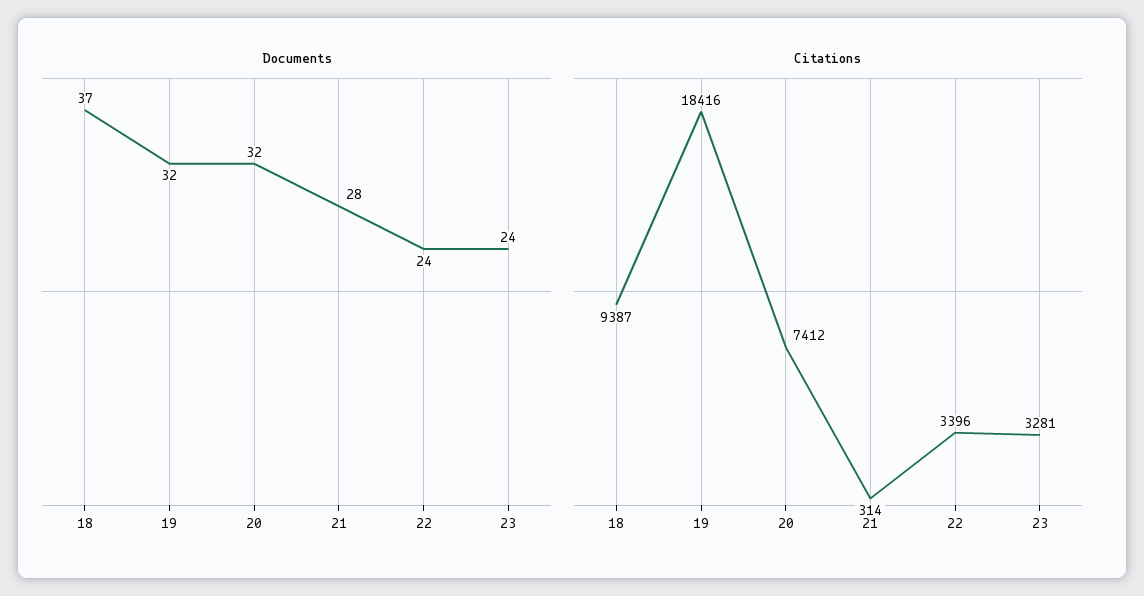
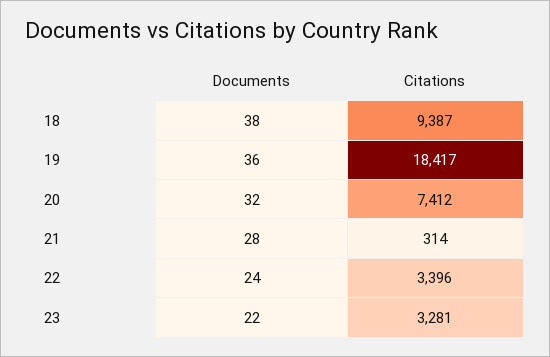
Documents, 18: 37 -> 38
Documents, 19: 32 -> 36
Documents, 23: 24 -> 22
Citations, 19: 18416 -> 18417

